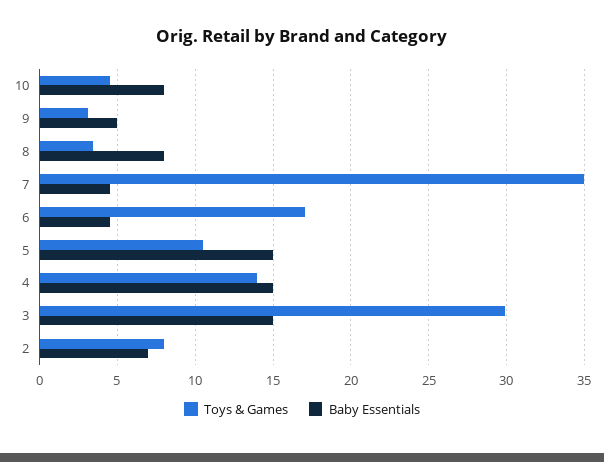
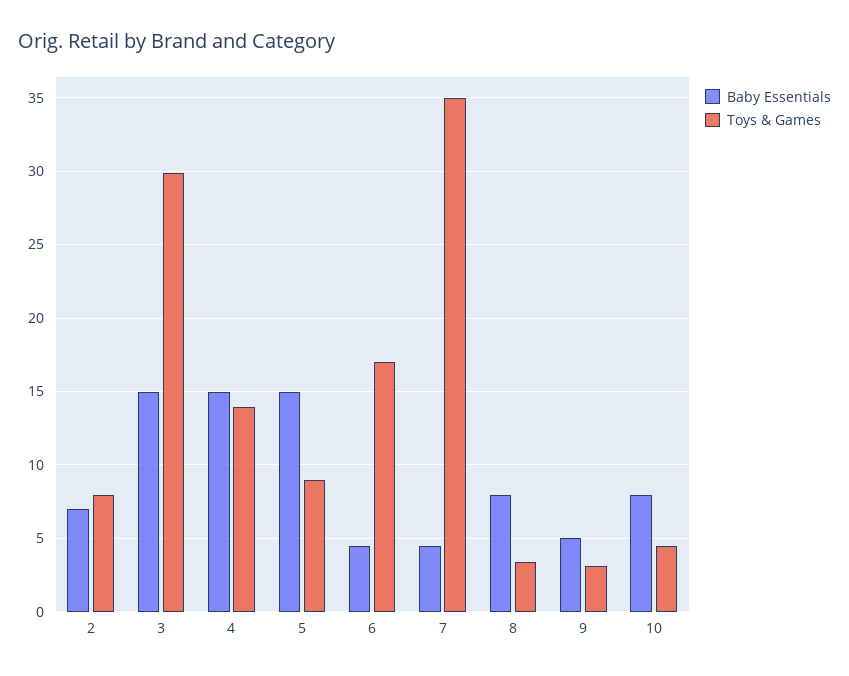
Toys & Games, 5: 10.5 -> 9

